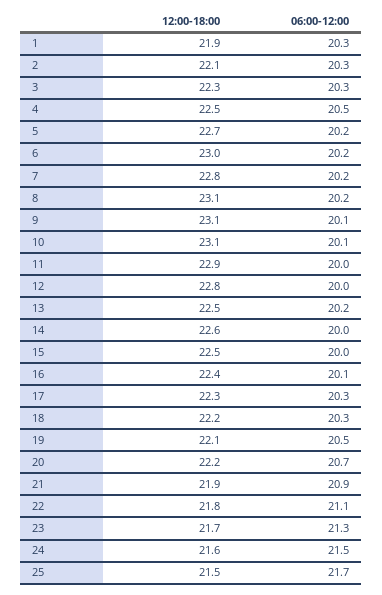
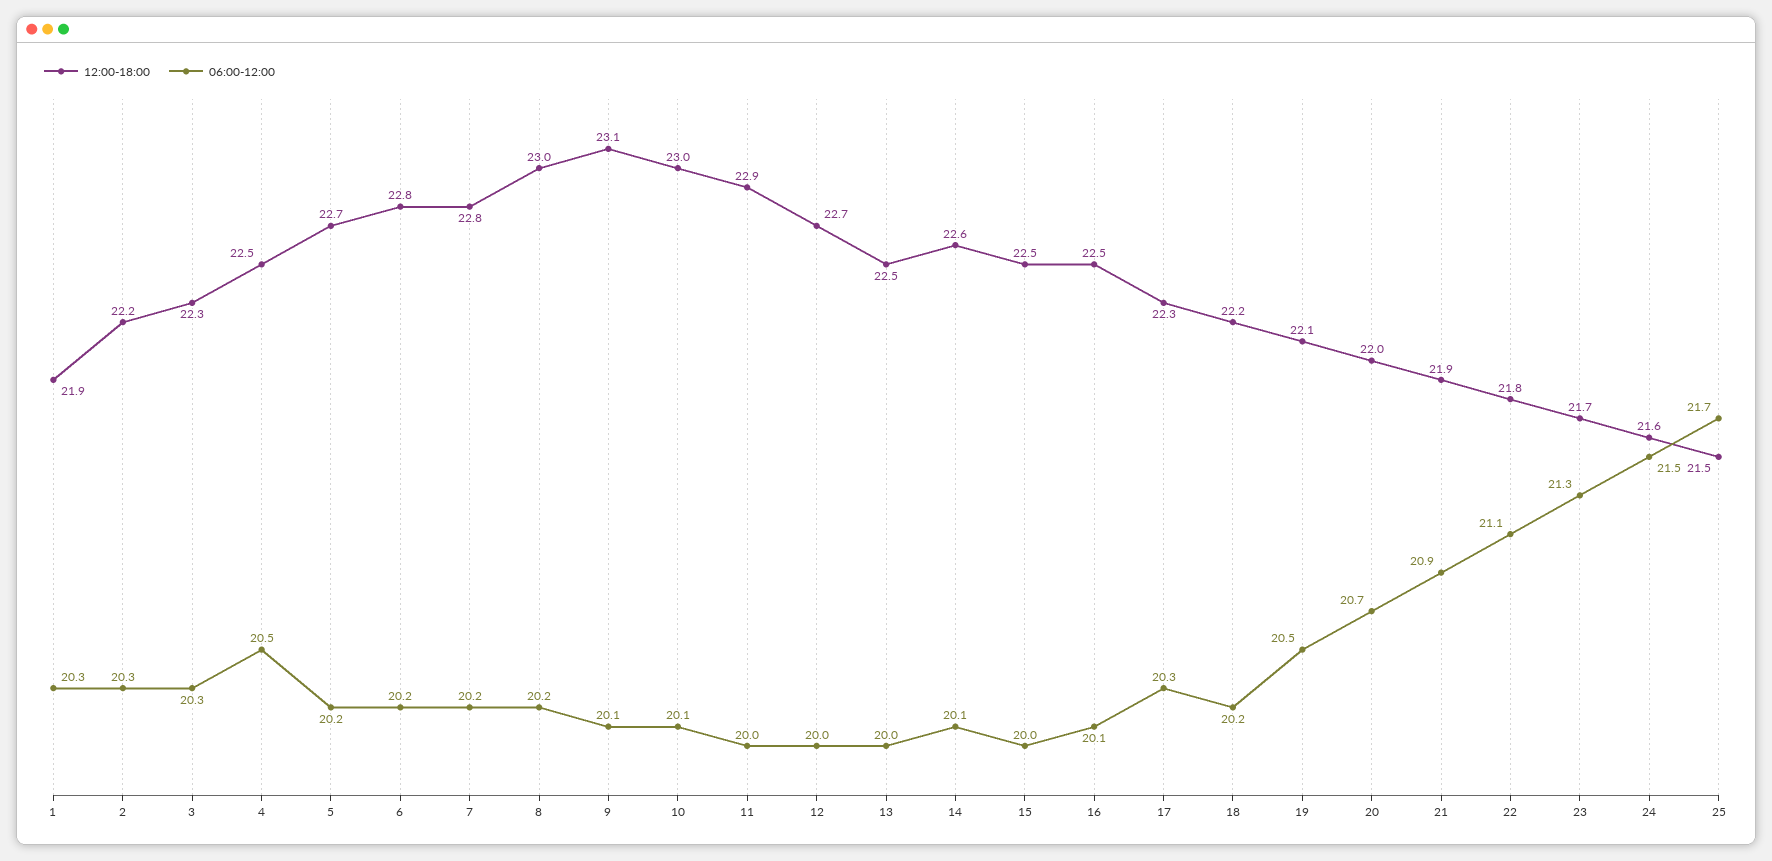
12:00-18:00, 2: 22.1 -> 22.2
12:00-18:00, 6: 23 -> 22.8
12:00-18:00, 8: 23.1 -> 23
12:00-18:00, 10: 23.1 -> 23
12:00-18:00, 12: 22.8 -> 22.7
06:00-12:00, 13: 20.2 -> 20
06:00-12:00, 14: 20 -> 20.1
12:00-18:00, 16: 22.4 -> 22.5
06:00-12:00, 18: 20.3 -> 20.2
12:00-18:00, 20: 22.2 -> 22

